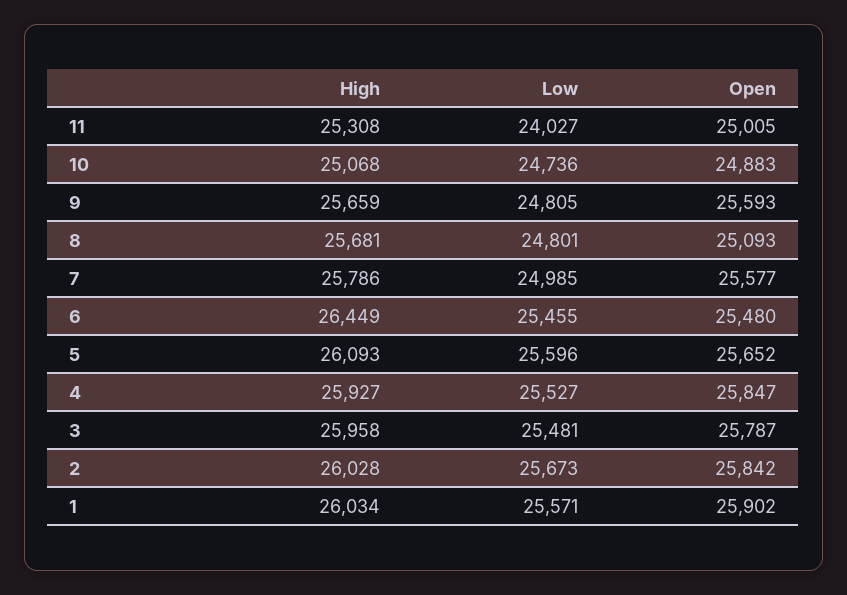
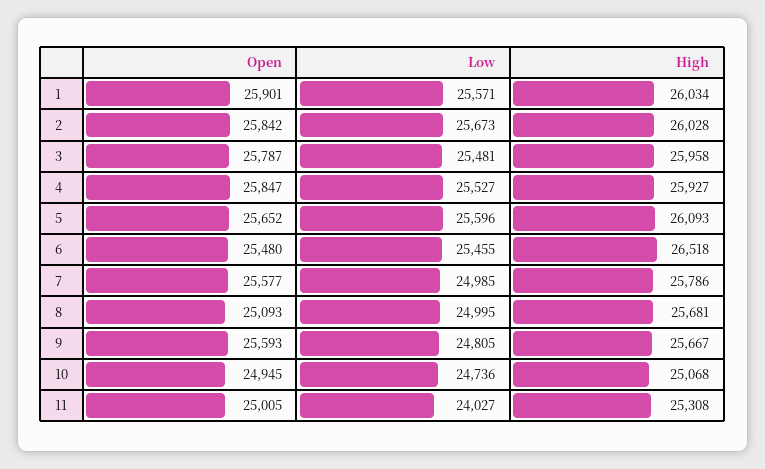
Open, 10: 24883 -> 24945
High, 9: 25659 -> 25667
Low, 8: 24801 -> 24995
High, 6: 26449 -> 26518
Open, 1: 25902 -> 25901

